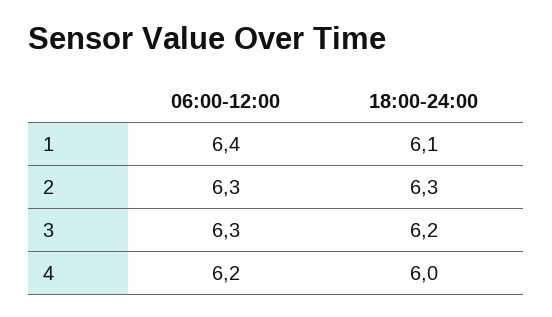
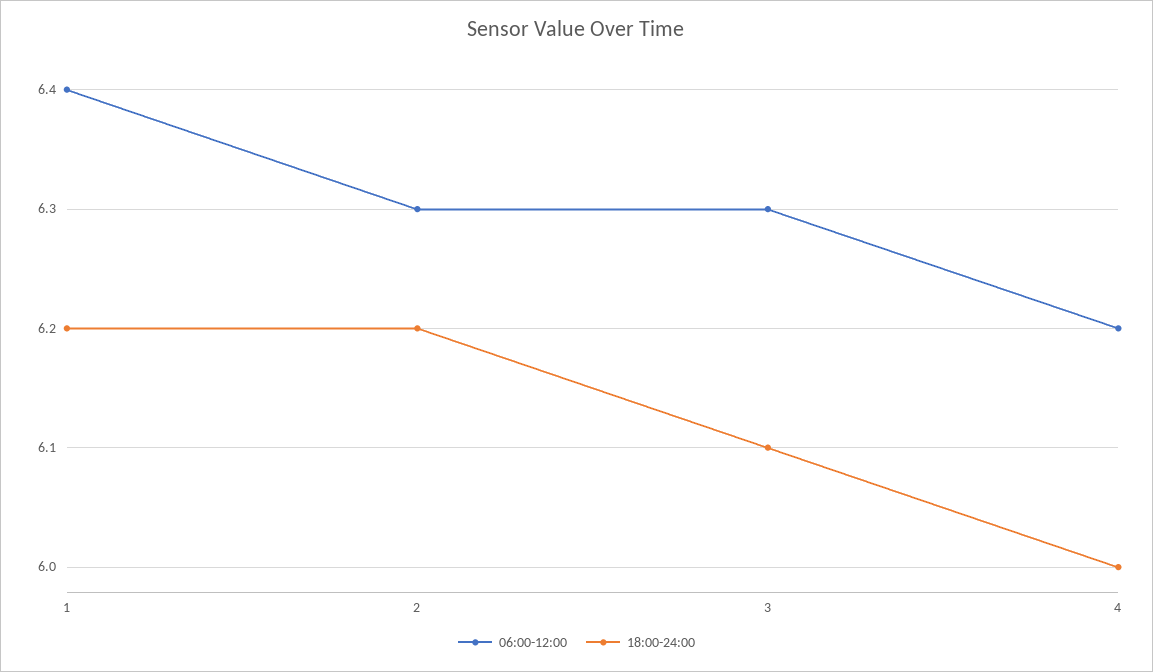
18:00-24:00, 1: 6.1 -> 6.2
18:00-24:00, 2: 6.3 -> 6.2
18:00-24:00, 3: 6.2 -> 6.1

